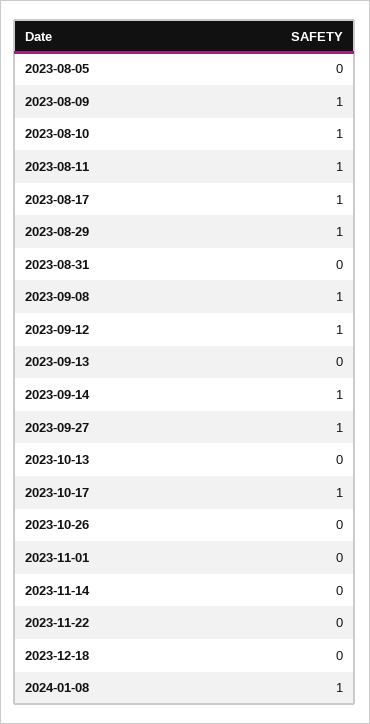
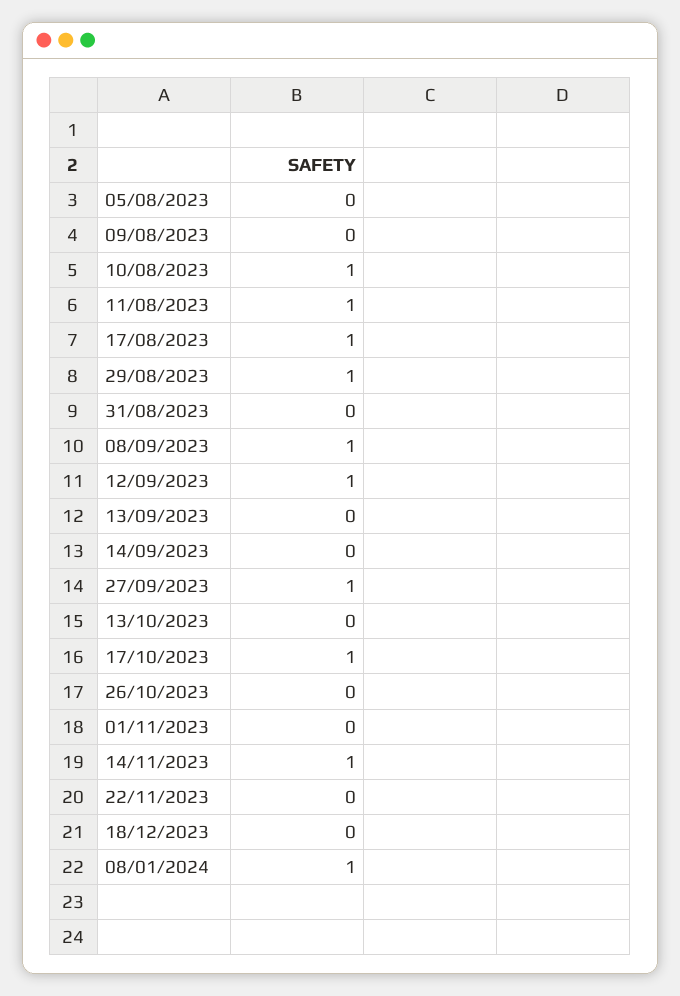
2023-08-09: 1 -> 0
2023-09-14: 1 -> 0
2023-11-14: 0 -> 1

